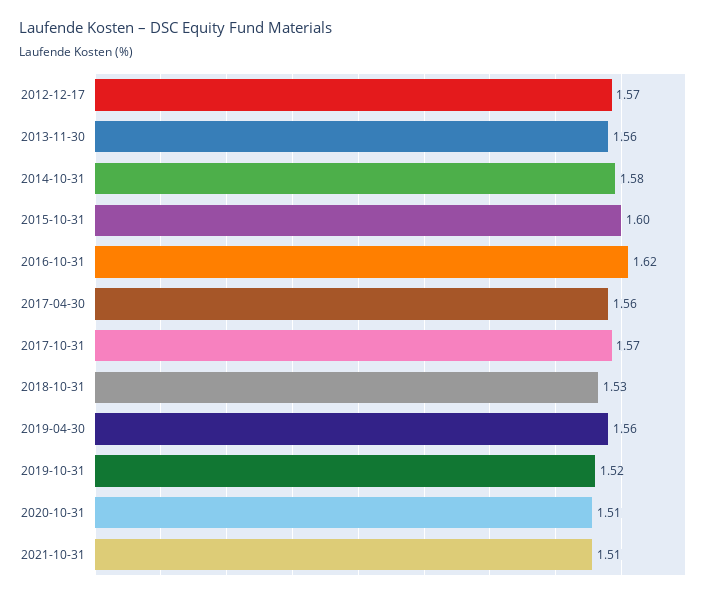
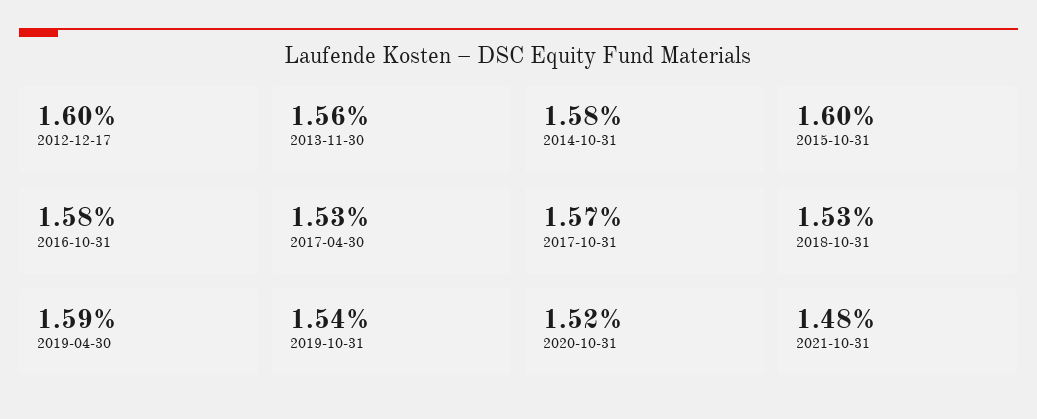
2012-12-17: 1.57 -> 1.6
2016-10-31: 1.62 -> 1.58
2017-04-30: 1.56 -> 1.53
2019-04-30: 1.56 -> 1.59
2019-10-31: 1.52 -> 1.54
2020-10-31: 1.51 -> 1.52
2021-10-31: 1.51 -> 1.48

